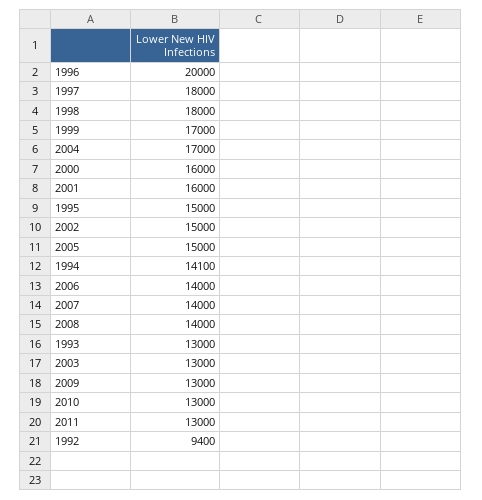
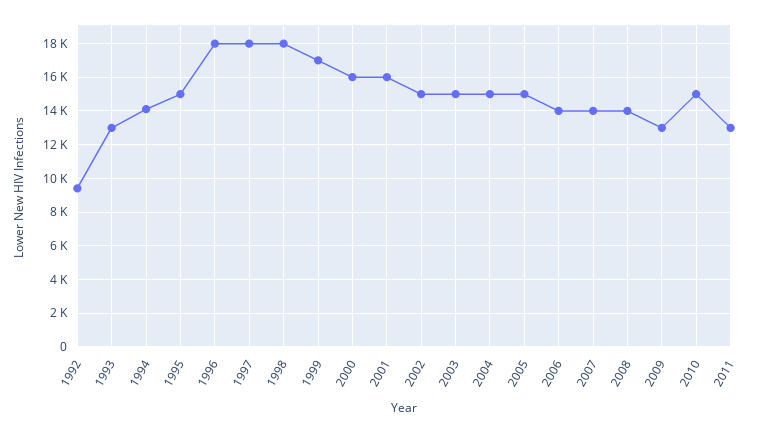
1996: 20000 -> 18000
2004: 17000 -> 15000
2003: 13000 -> 15000
2010: 13000 -> 15000

